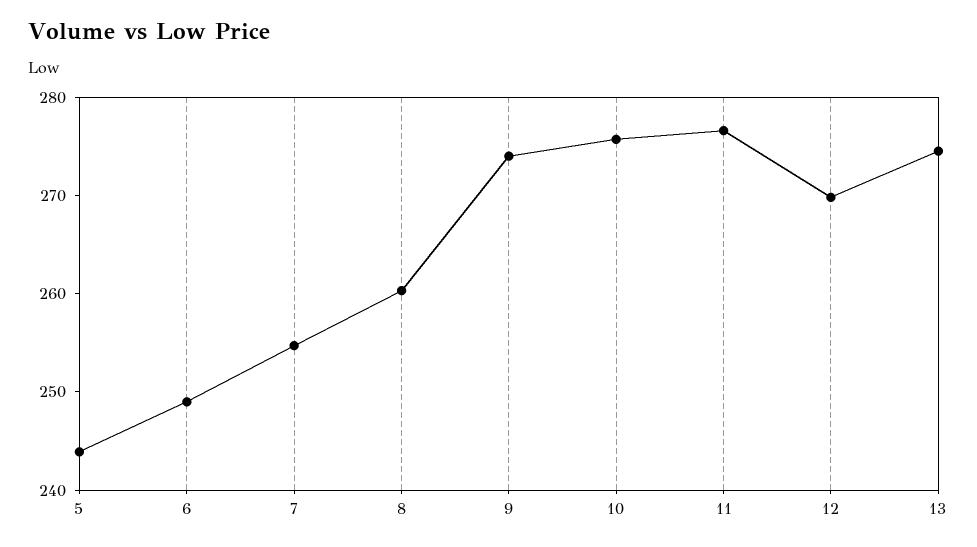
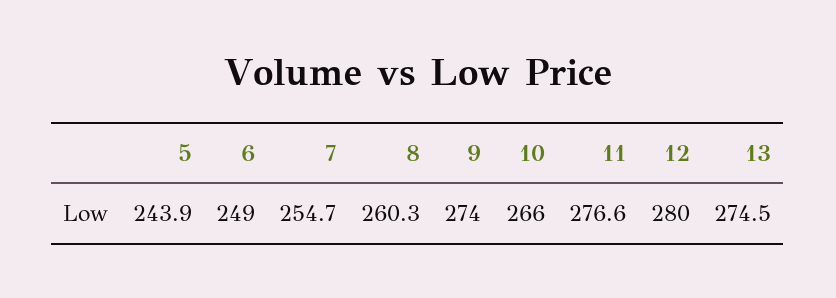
10: 276 -> 266
12: 270 -> 280

